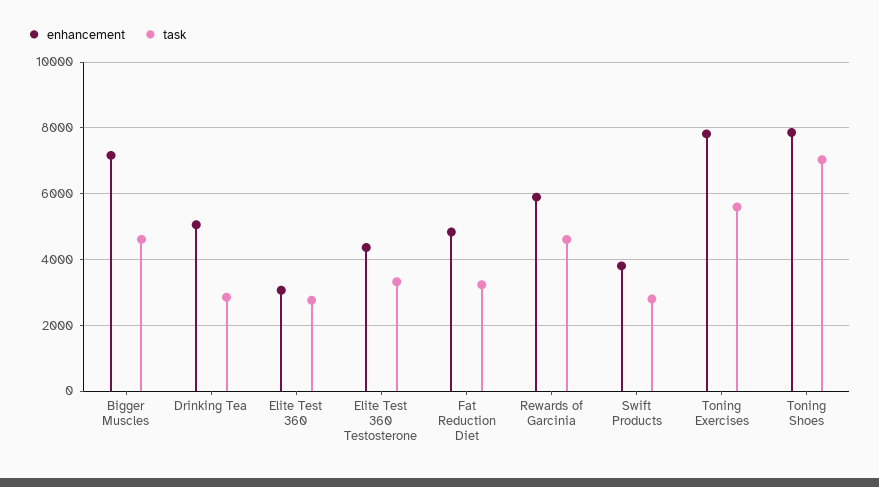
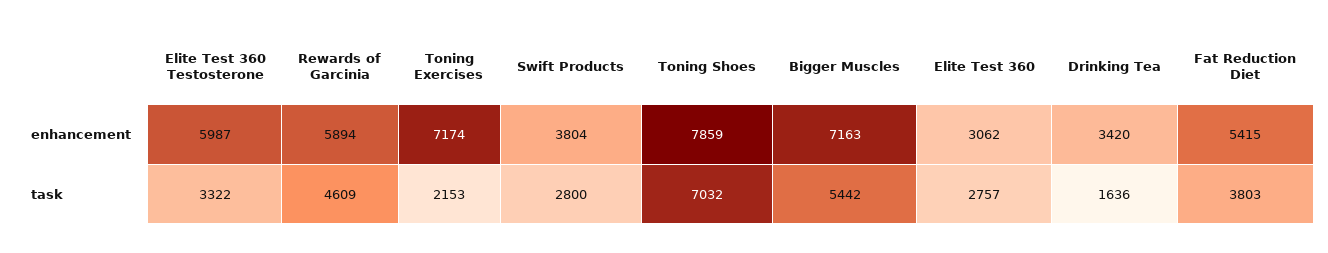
task, Bigger Muscles: 4600 -> 5442
enhancement, Drinking Tea: 5000 -> 3420
task, Drinking Tea: 2800 -> 1636
enhancement, Elite Test 360 Testosterone: 4400 -> 5987
enhancement, Fat Reduction Diet: 4800 -> 5415
task, Fat Reduction Diet: 3200 -> 3803
enhancement, Toning Exercises: 7800 -> 7174
task, Toning Exercises: 5600 -> 2153

